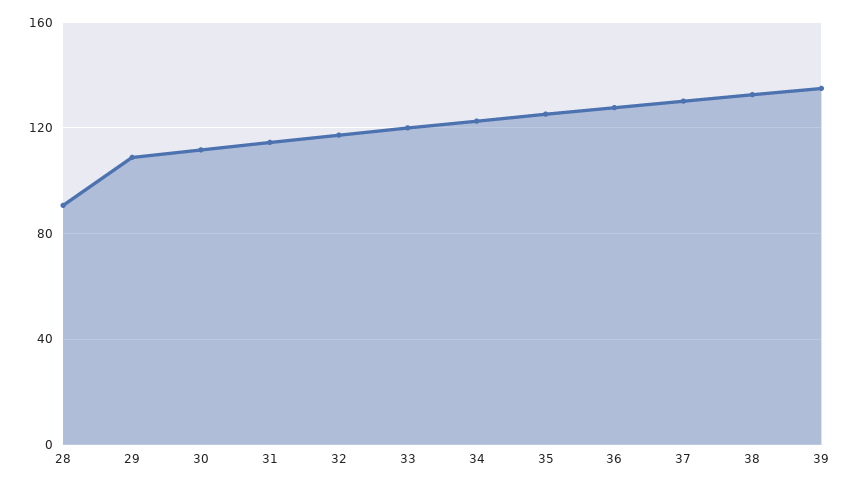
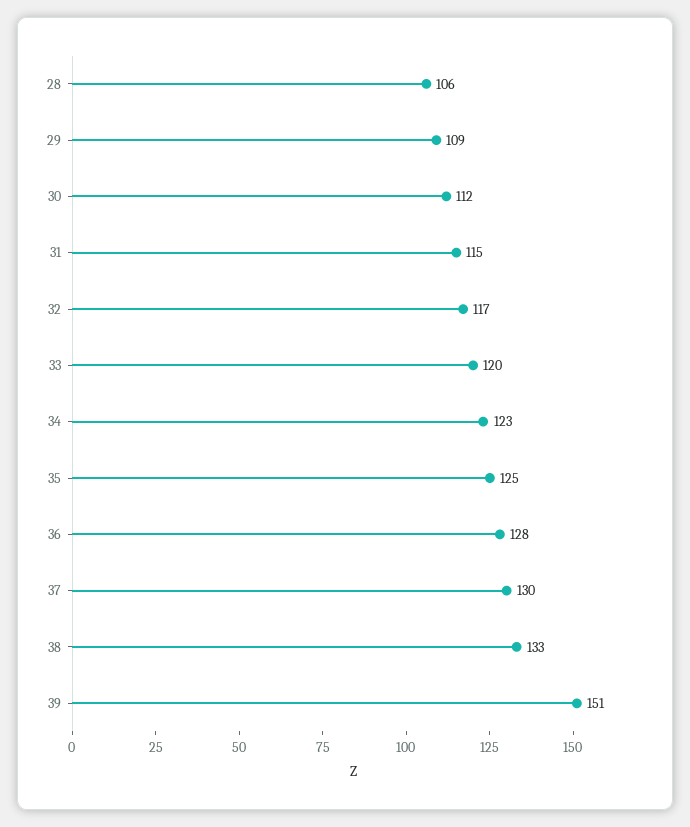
28: 90 -> 106
39: 135 -> 151

